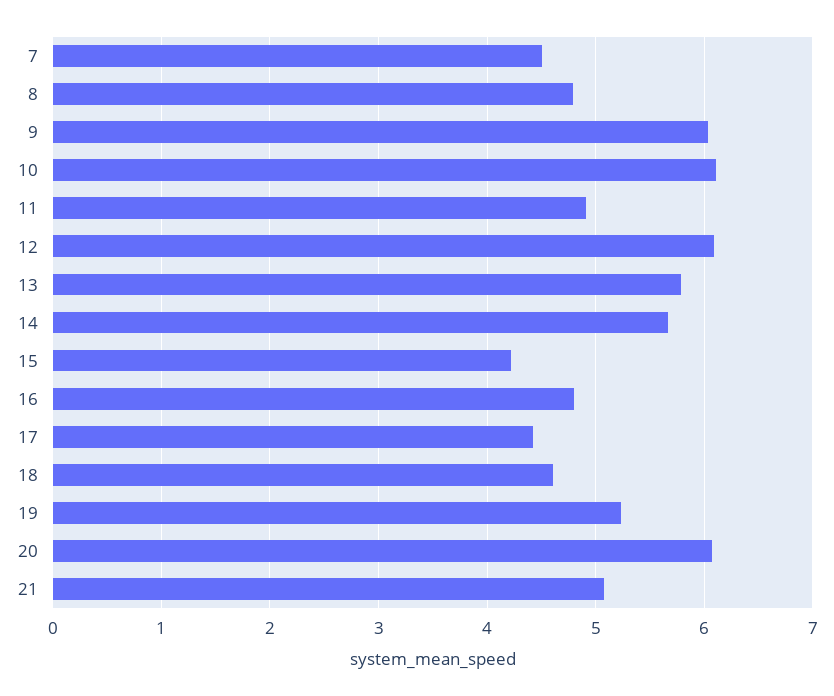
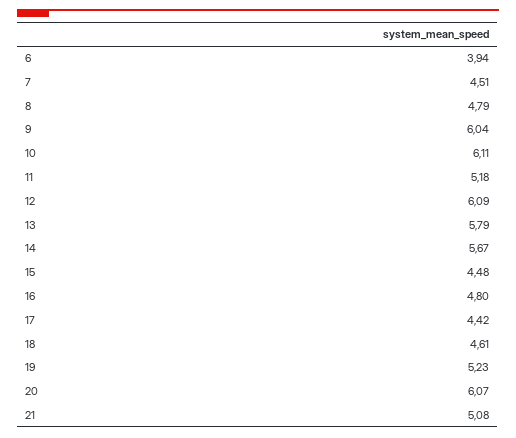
11: 4.9 -> 5.18
15: 4.2 -> 4.48
6: none -> 3.94

